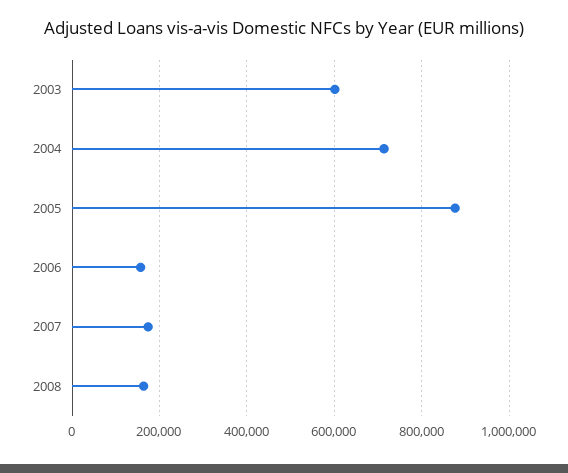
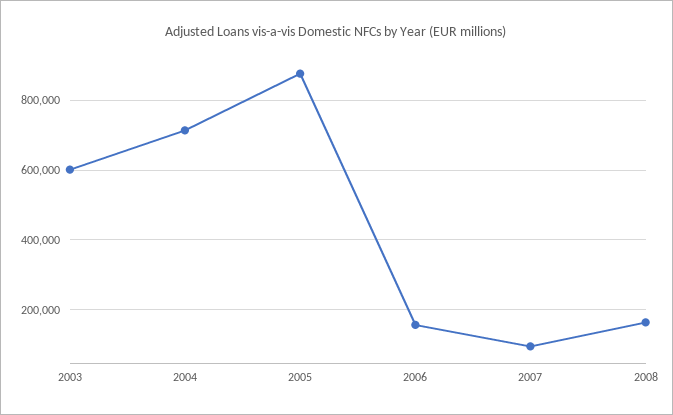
2007: 180000 -> 100000

